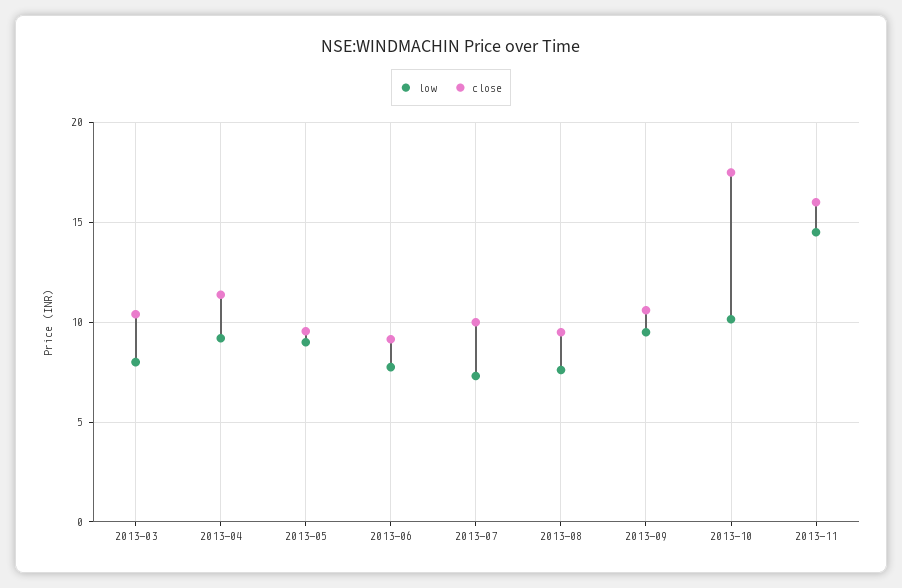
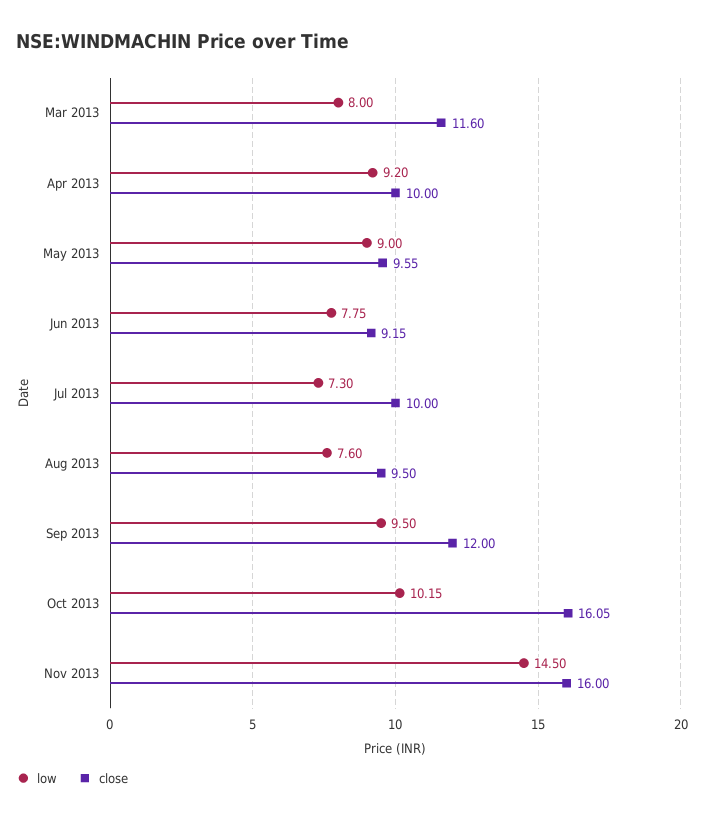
close, 2013-03: 10.5 -> 11.6
close, 2013-04: 11.5 -> 10
close, 2013-09: 10.5 -> 12
close, 2013-10: 17.5 -> 16.05

